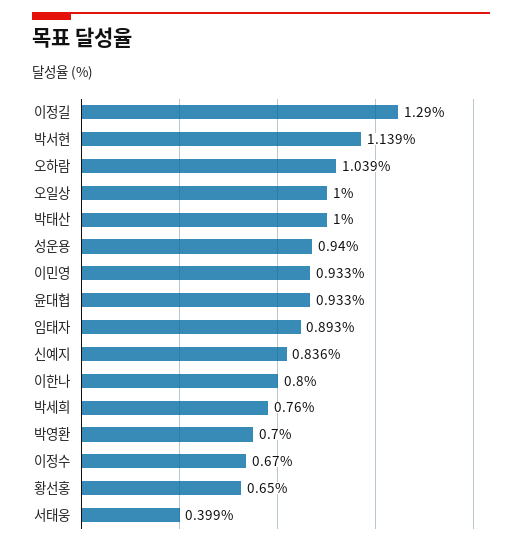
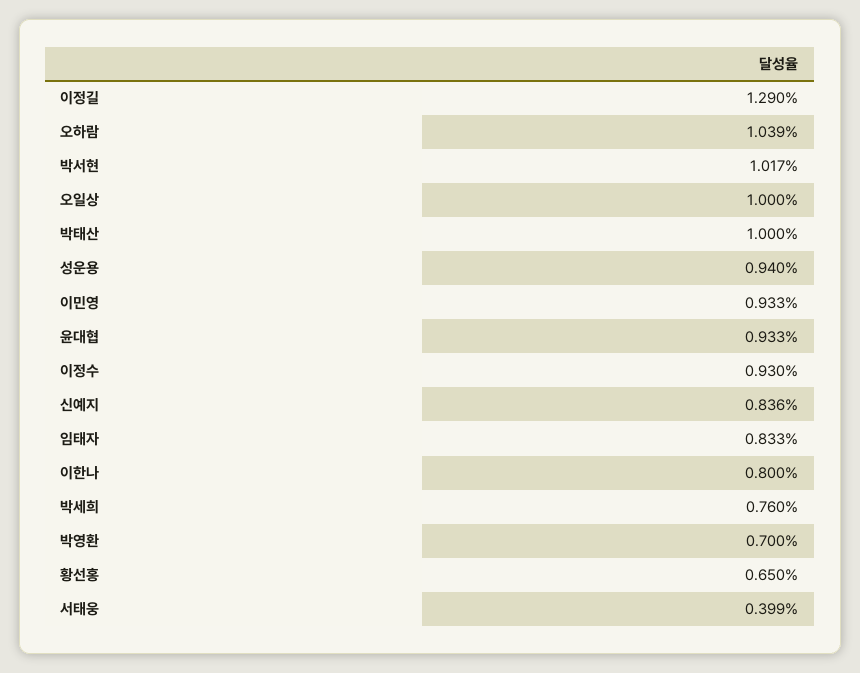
박서현: 1.139 -> 1.017
임태자: 0.893 -> 0.833
이정수: 0.67 -> 0.93

